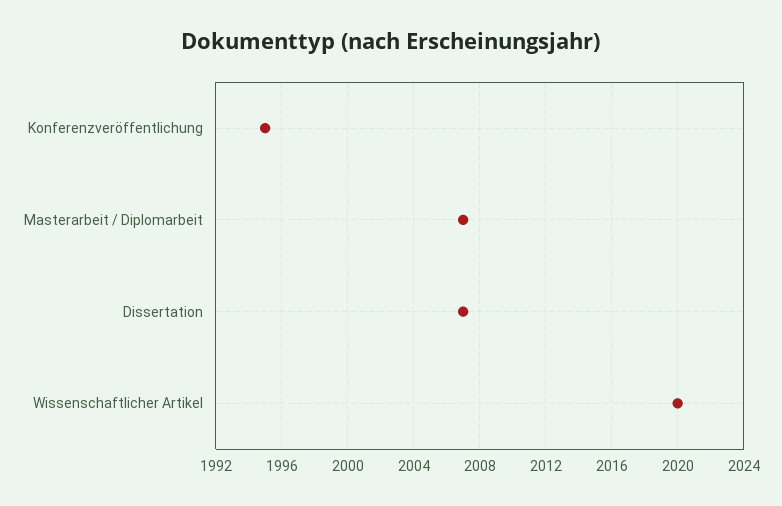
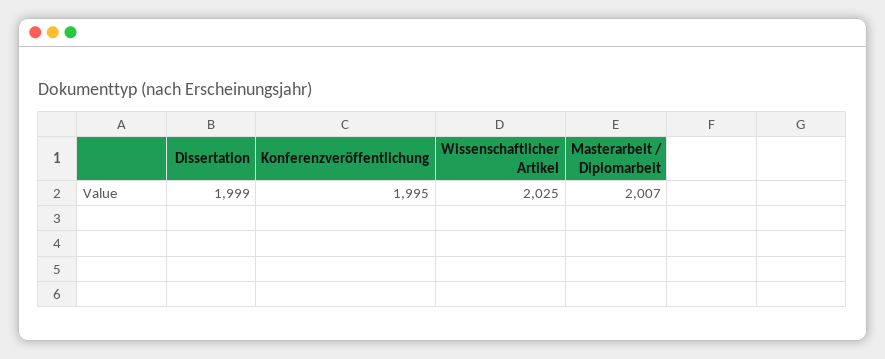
Dissertation: 2007 -> 1999
Wissenschaftlicher Artikel: 2020 -> 2025

